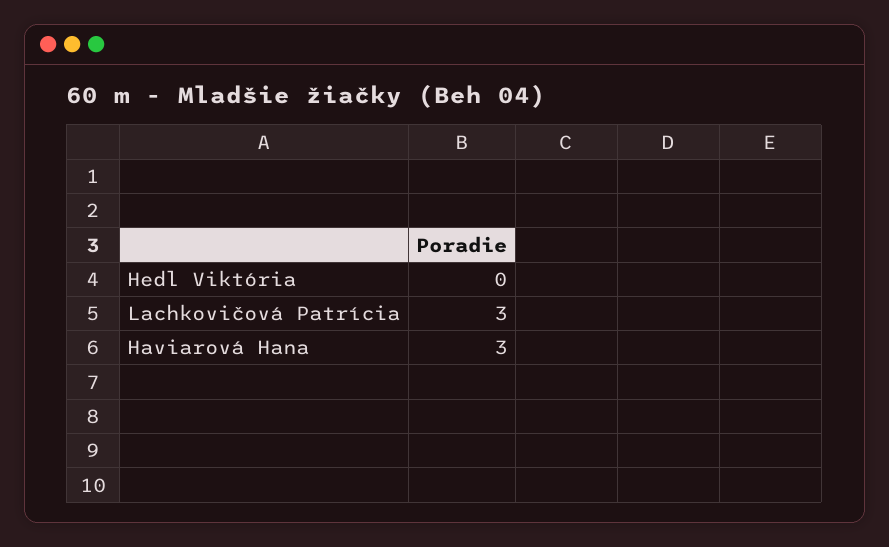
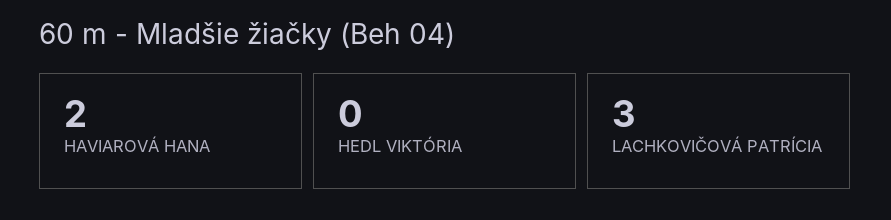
Haviarová Hana: 3 -> 2

